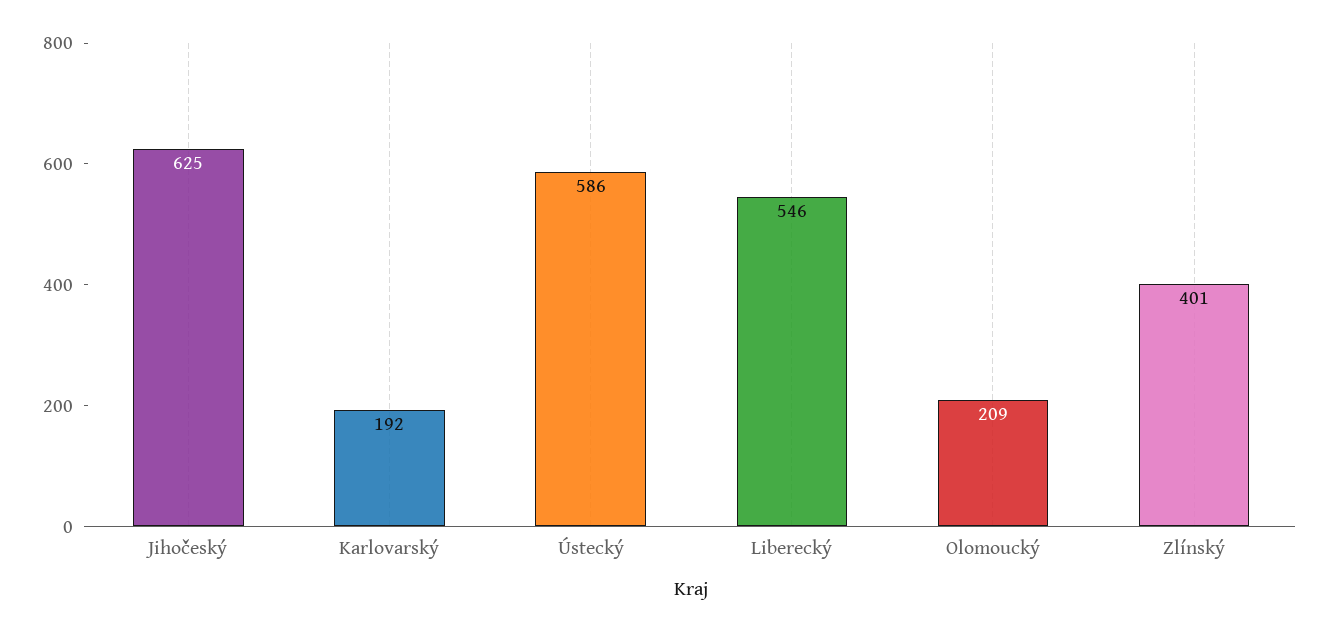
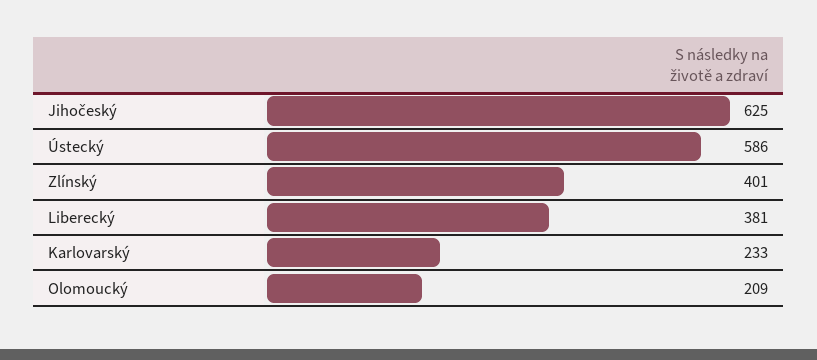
Karlovarský: 192 -> 233
Liberecký: 546 -> 381

